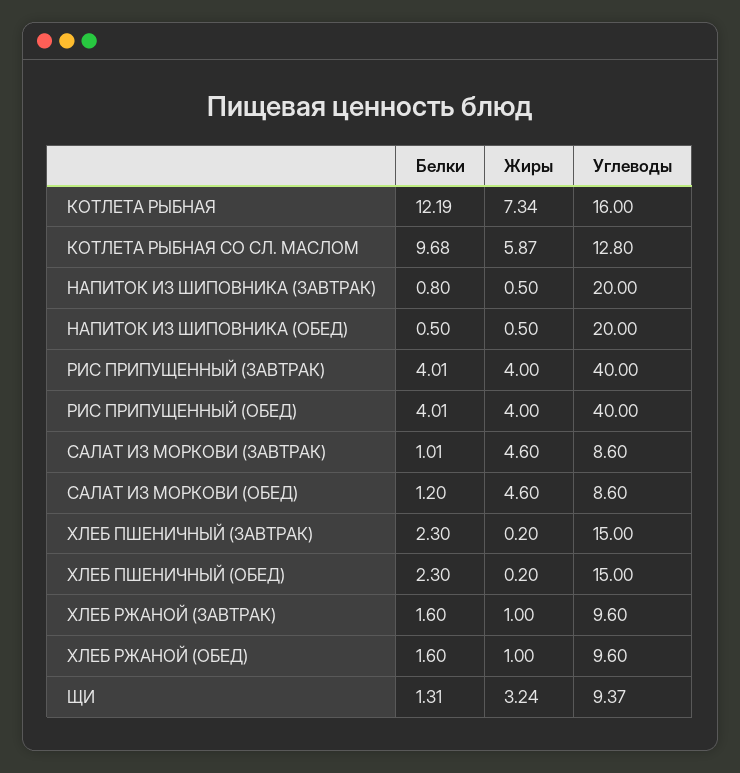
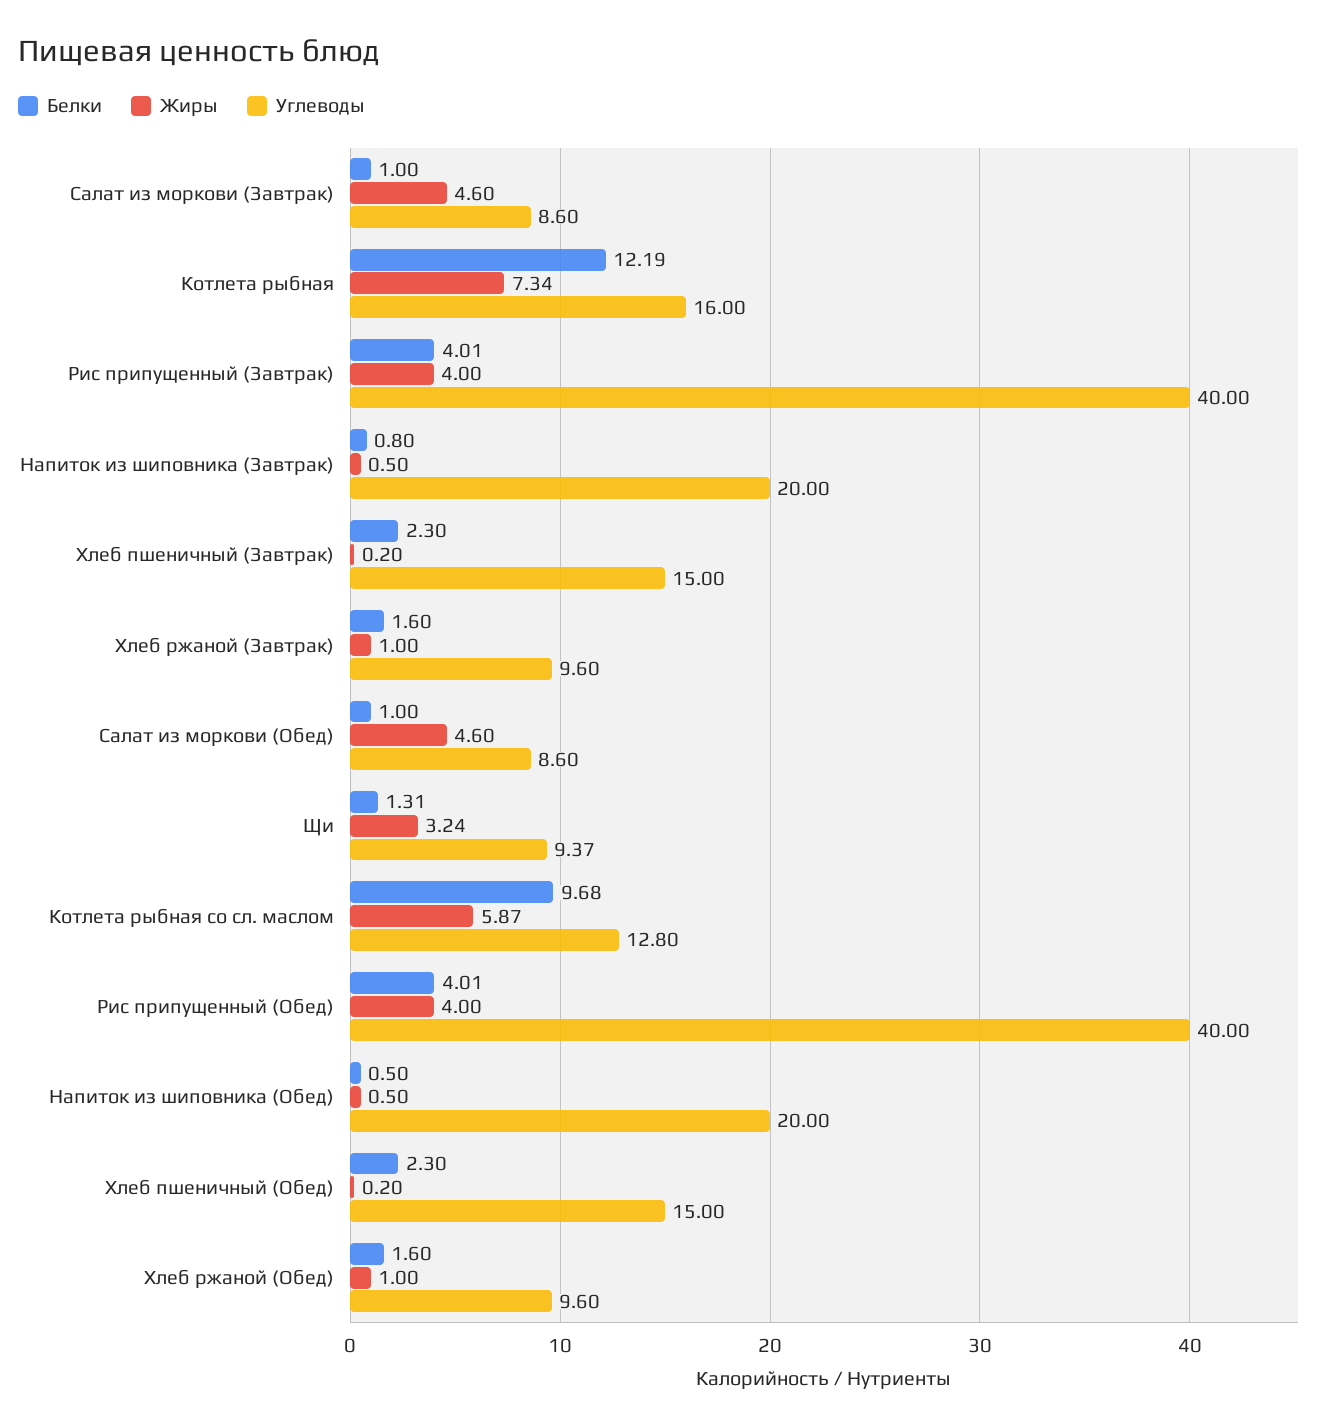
Белки, САЛАТ ИЗ МОРКОВИ (ЗАВТРАК): 1.01 -> 1
Белки, САЛАТ ИЗ МОРКОВИ (ОБЕД): 1.2 -> 1

